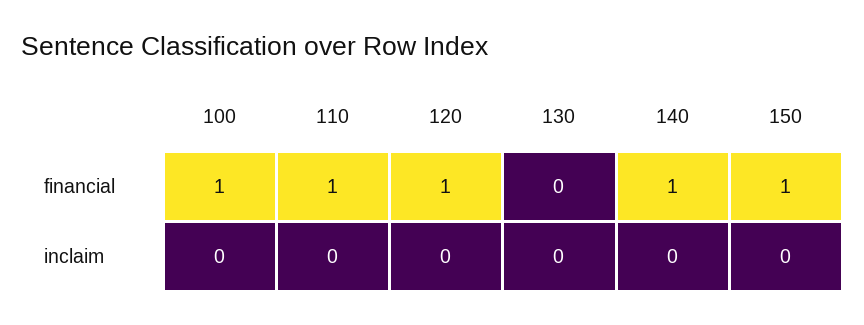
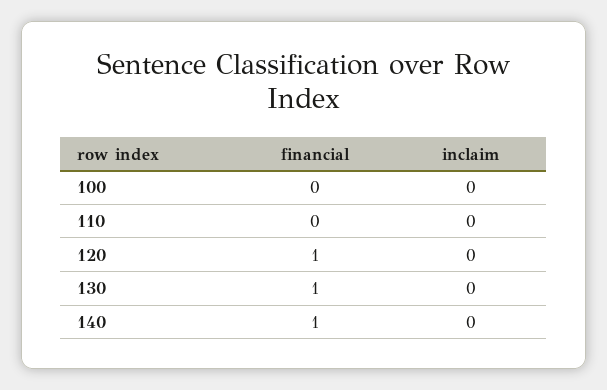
100, financial: 1 -> 0
110, financial: 1 -> 0
130, financial: 0 -> 1
150, financial: 1 -> none
150, inclaim: 0 -> none

